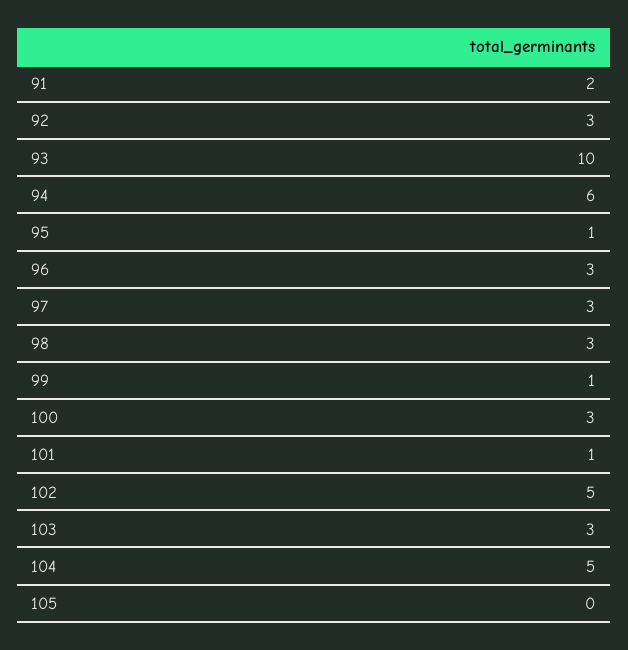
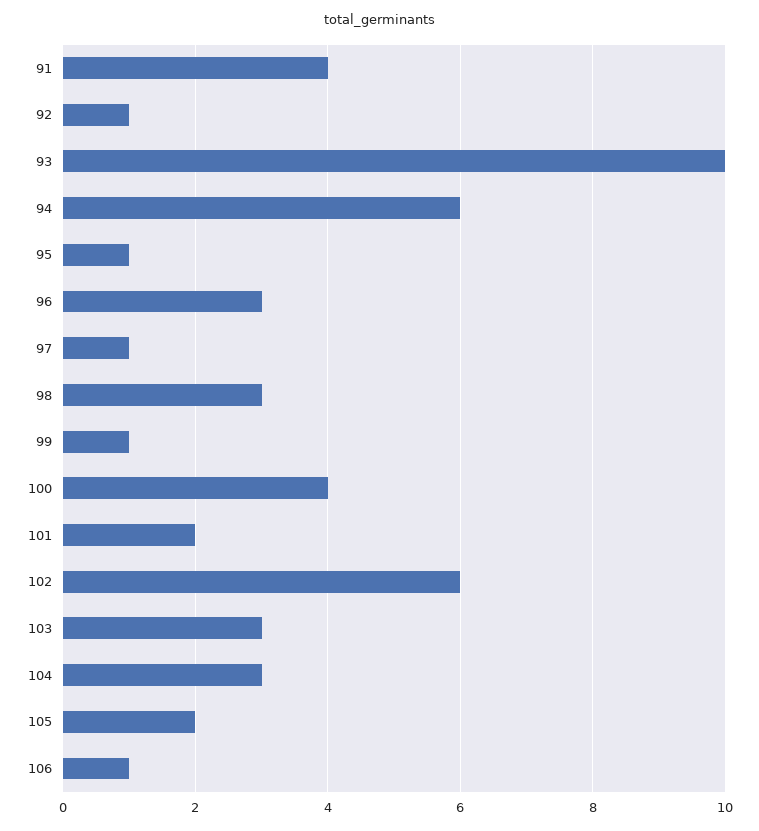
91: 2 -> 4
92: 3 -> 1
97: 3 -> 1
100: 3 -> 4
101: 1 -> 2
102: 5 -> 6
104: 5 -> 3
105: 0 -> 2
106: none -> 1

